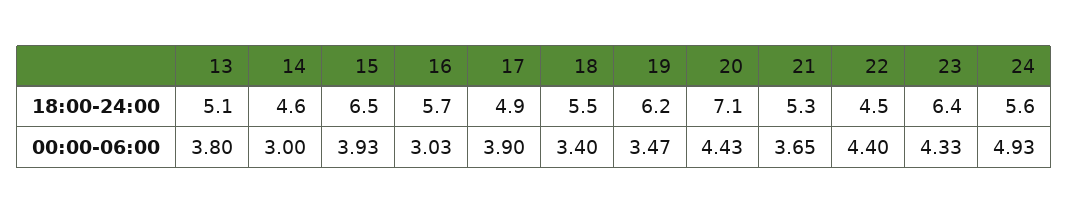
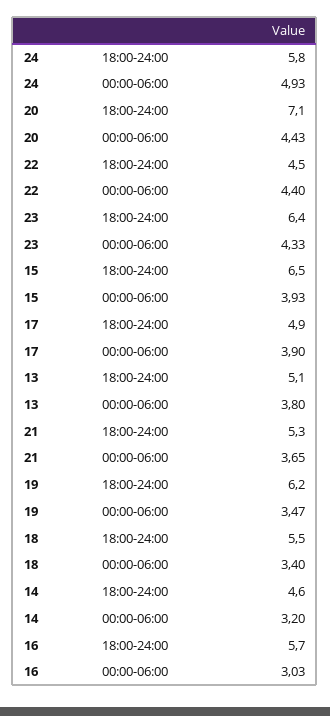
24, 18:00-24:00: 5.6 -> 5.8
14, 00:00-06:00: 3 -> 3.2

